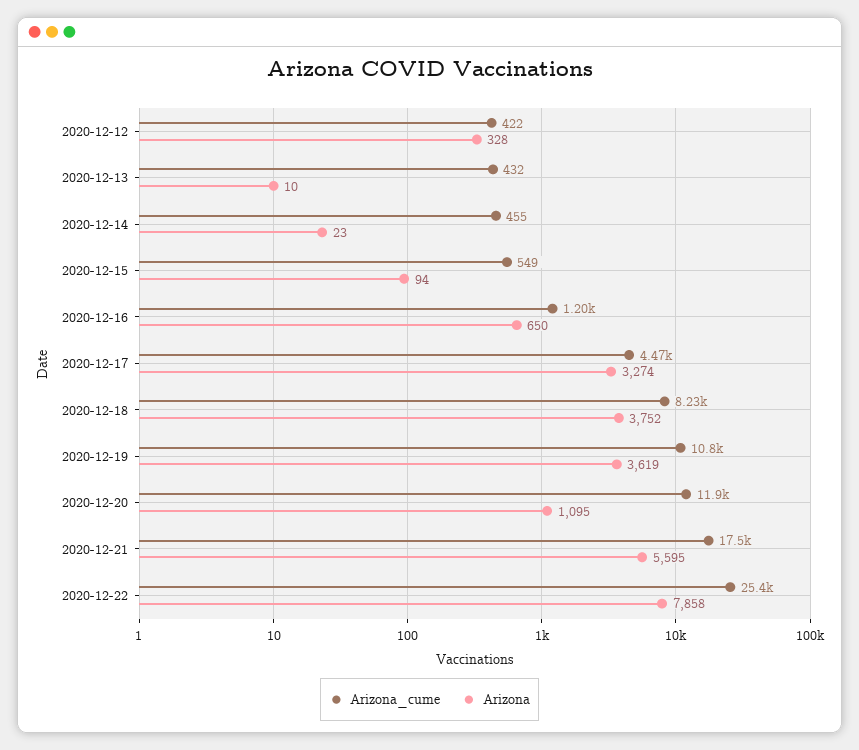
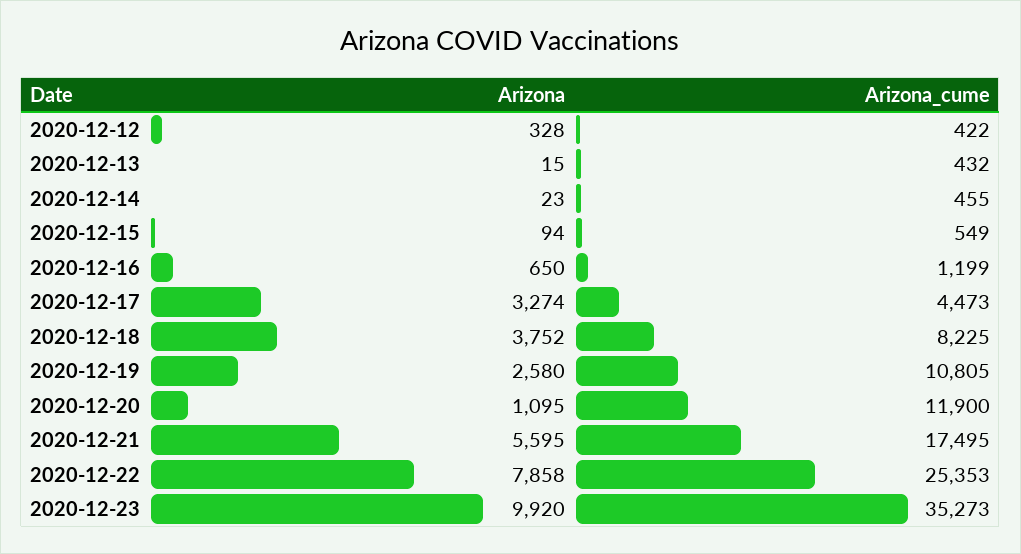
Arizona, 2020-12-13: 10 -> 15
Arizona, 2020-12-19: 3619 -> 2580
Arizona, 2020-12-23: none -> 9920
Arizona_cume, 2020-12-23: none -> 35273

